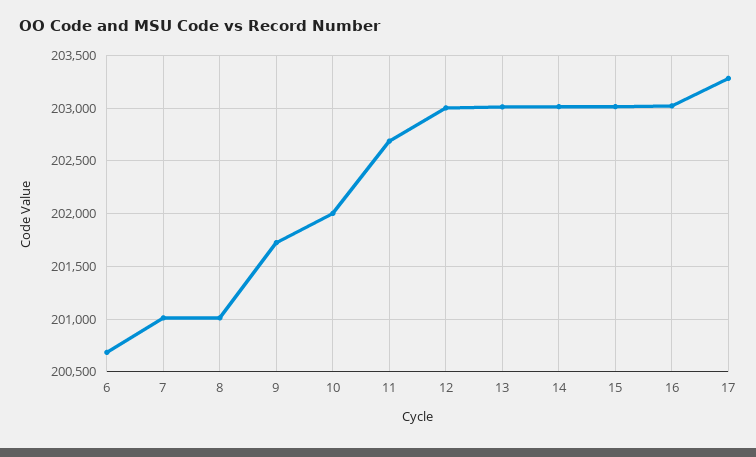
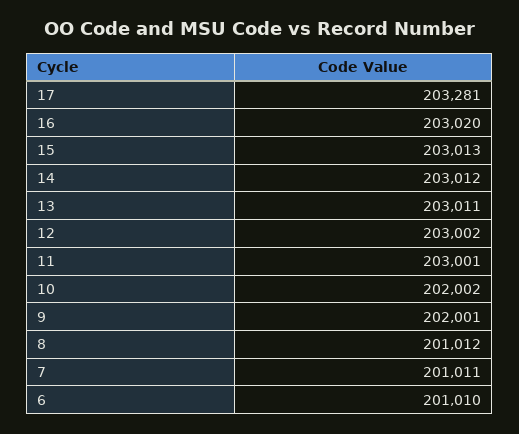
6: 200700 -> 201010
9: 201700 -> 202001
11: 202700 -> 203001

